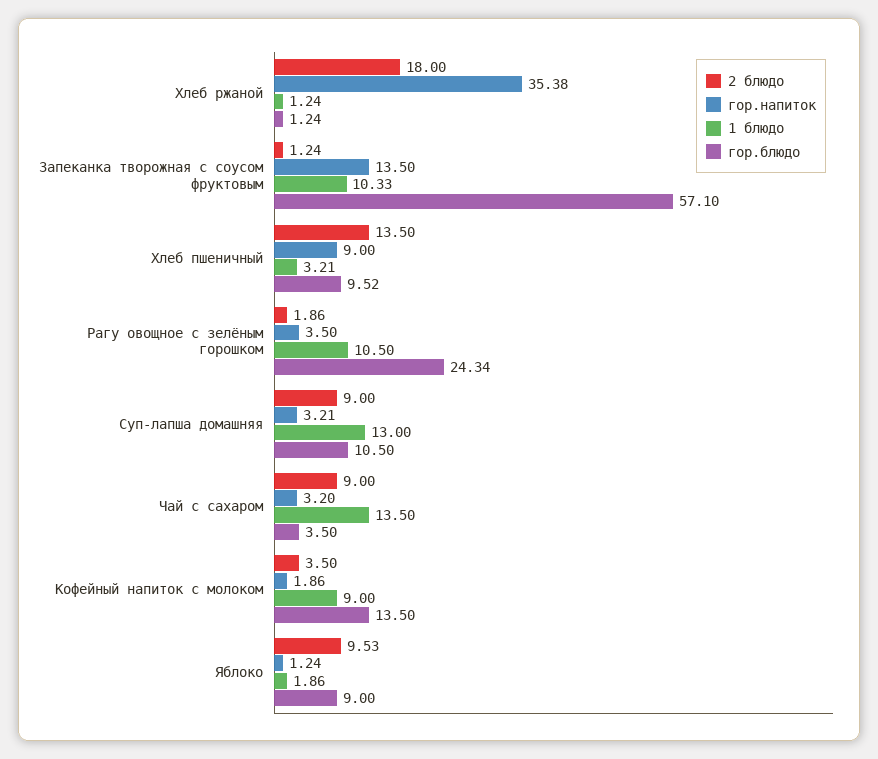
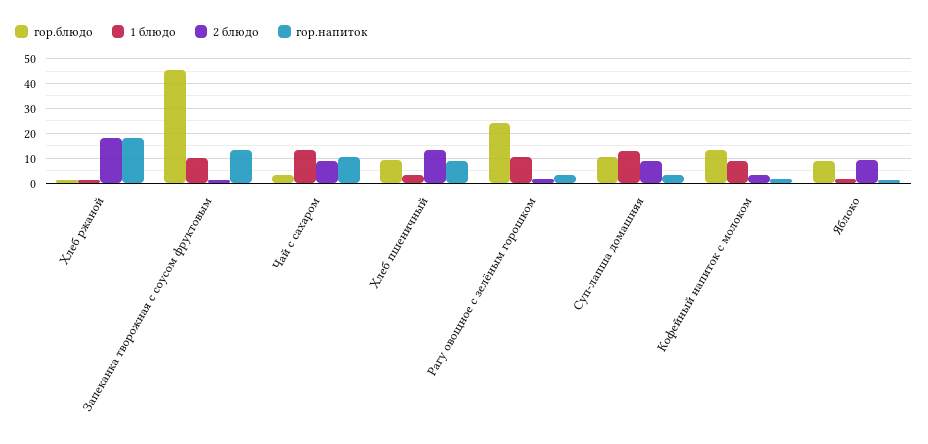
гор.напиток, Хлеб ржаной: 35.38 -> 17.5
гор.блюдо, Запеканка творожная с соусом фруктовым: 57.1 -> 45
гор.напиток, Чай с сахаром: 3.2 -> 10

